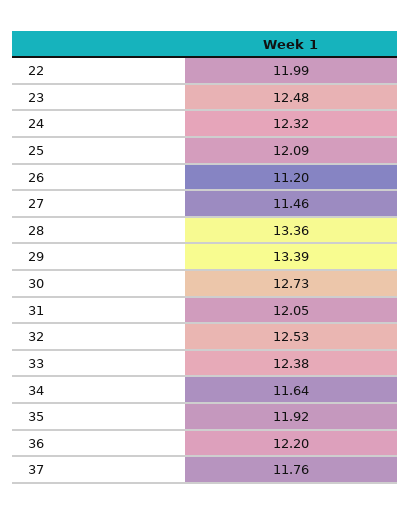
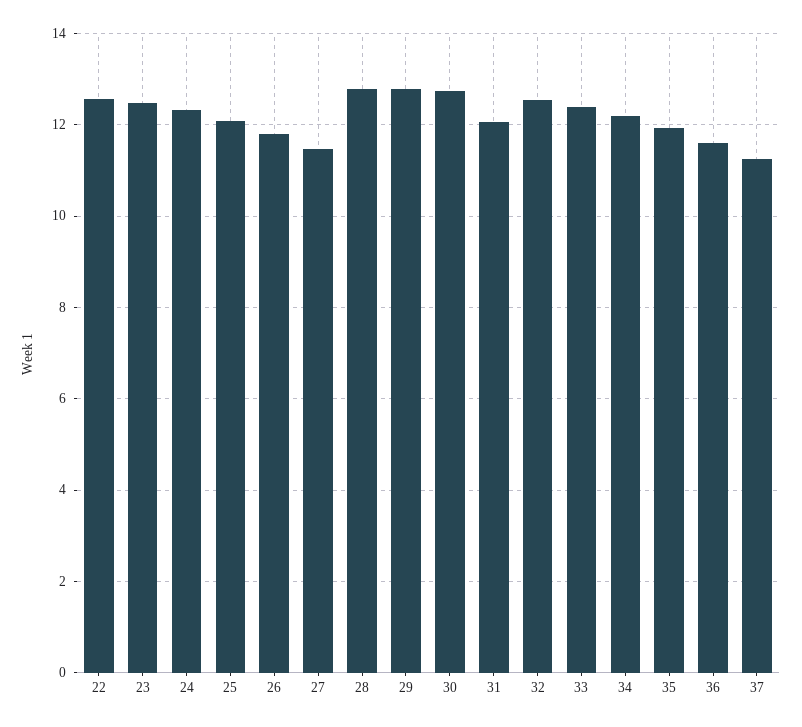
22: 11.99 -> 12.6
26: 11.2 -> 11.8
28: 13.36 -> 12.8
29: 13.39 -> 12.8
34: 11.64 -> 12.2
36: 12.2 -> 11.6
37: 11.76 -> 11.2

